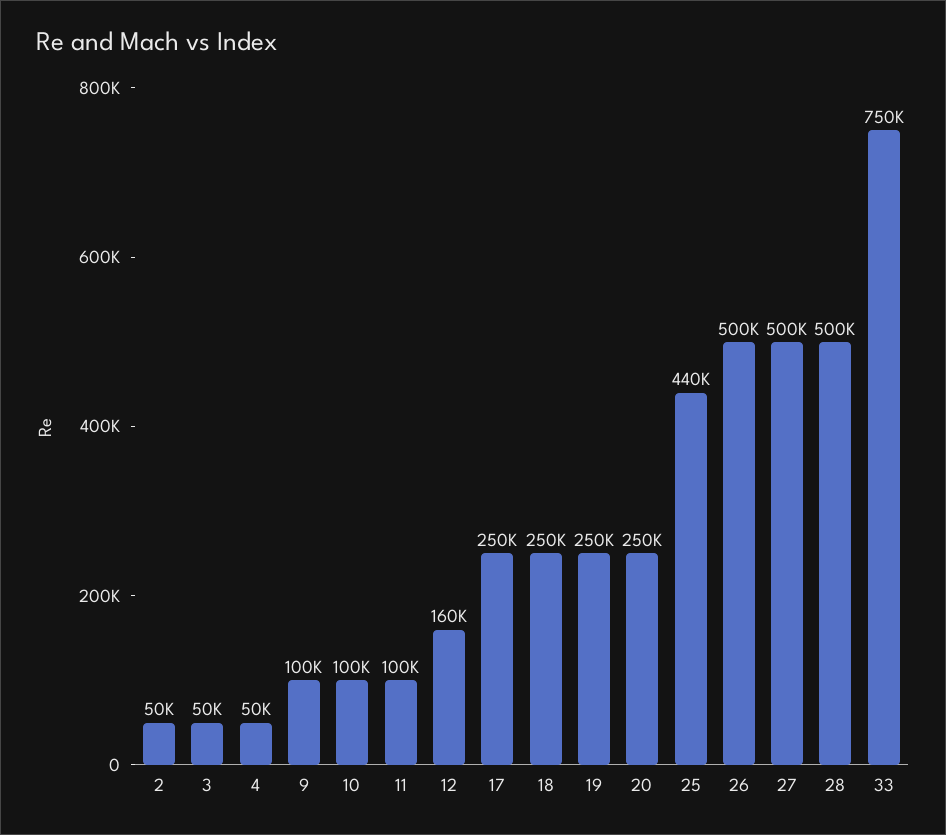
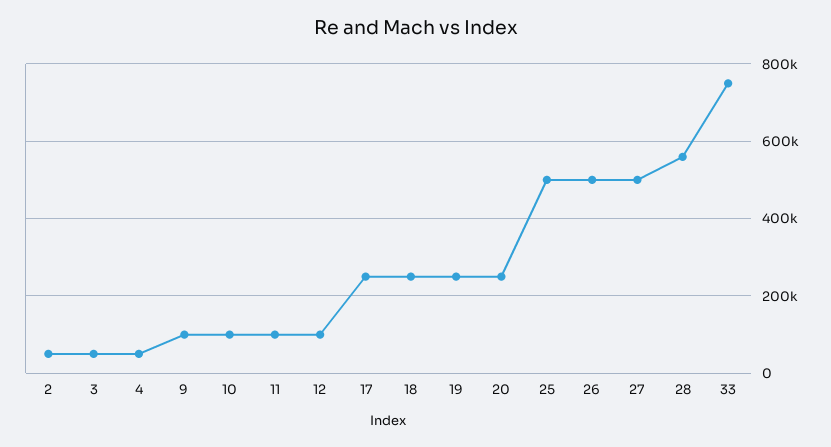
12: 160000 -> 100000
25: 440000 -> 500000
28: 500000 -> 560000

